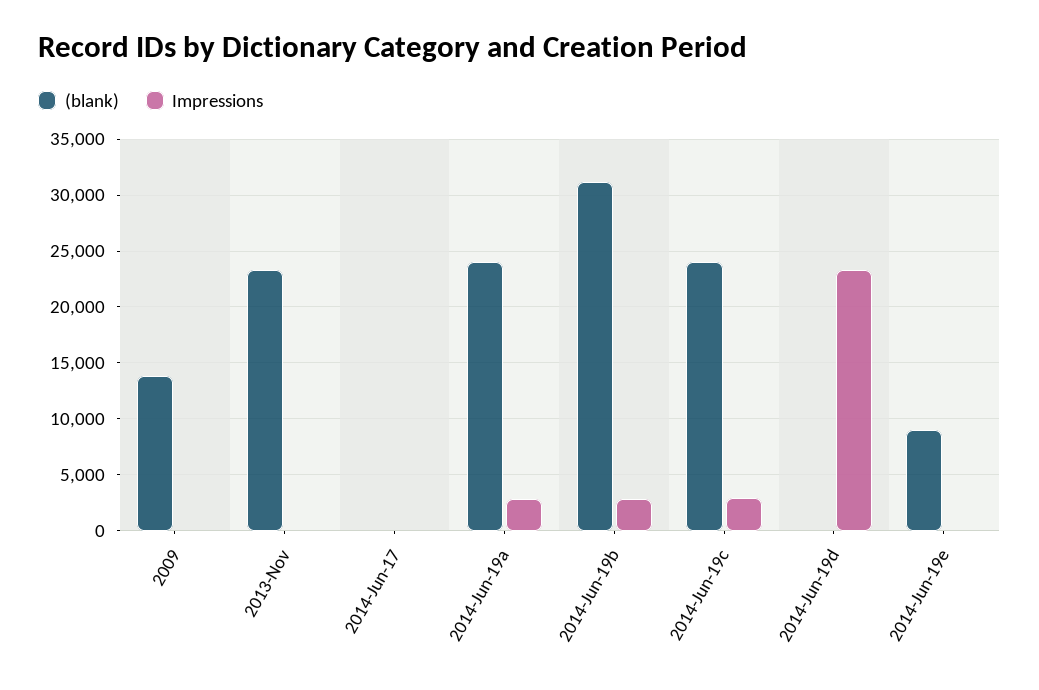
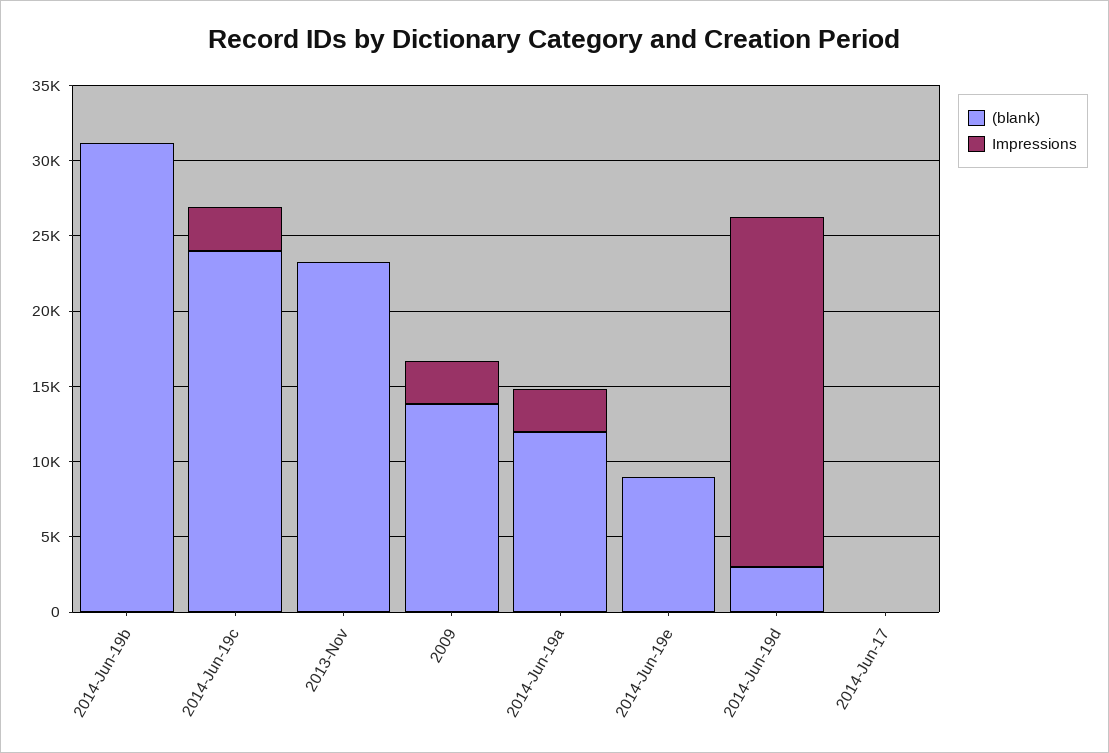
Impressions, 2009: 0 -> 3000
(blank), 2014-Jun-19a: 24000 -> 12000
Impressions, 2014-Jun-19b: 3000 -> 0
(blank), 2014-Jun-19d: 0 -> 3000

